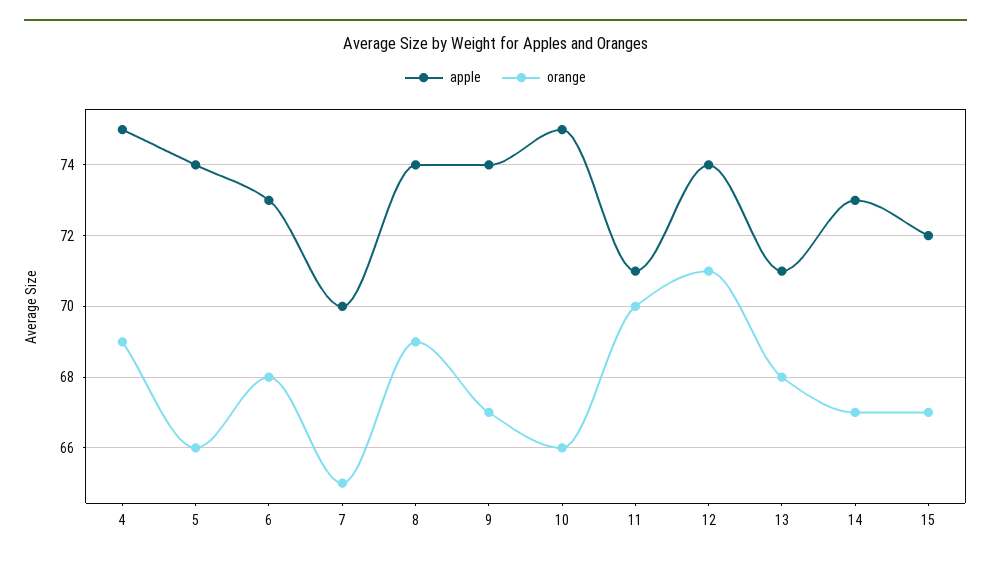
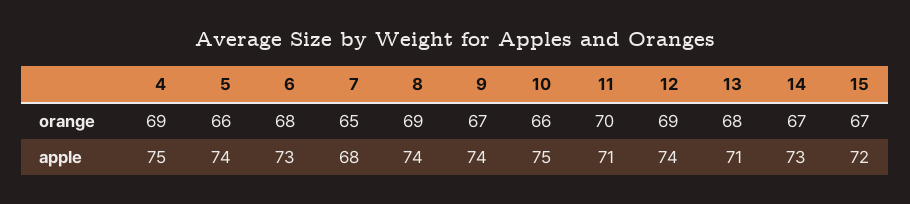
apple, 7: 70 -> 68
orange, 12: 71 -> 69

